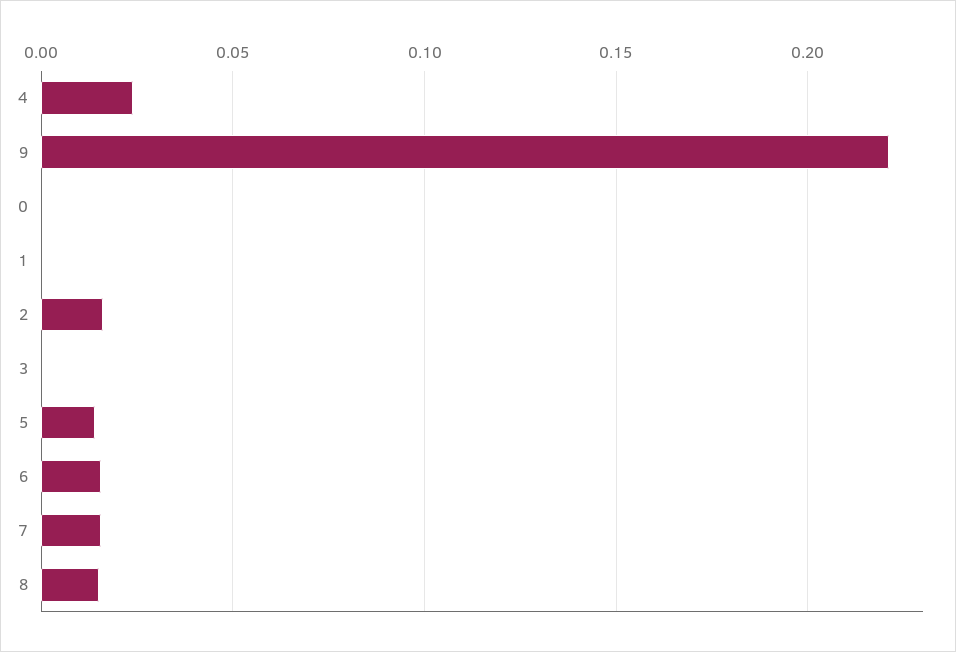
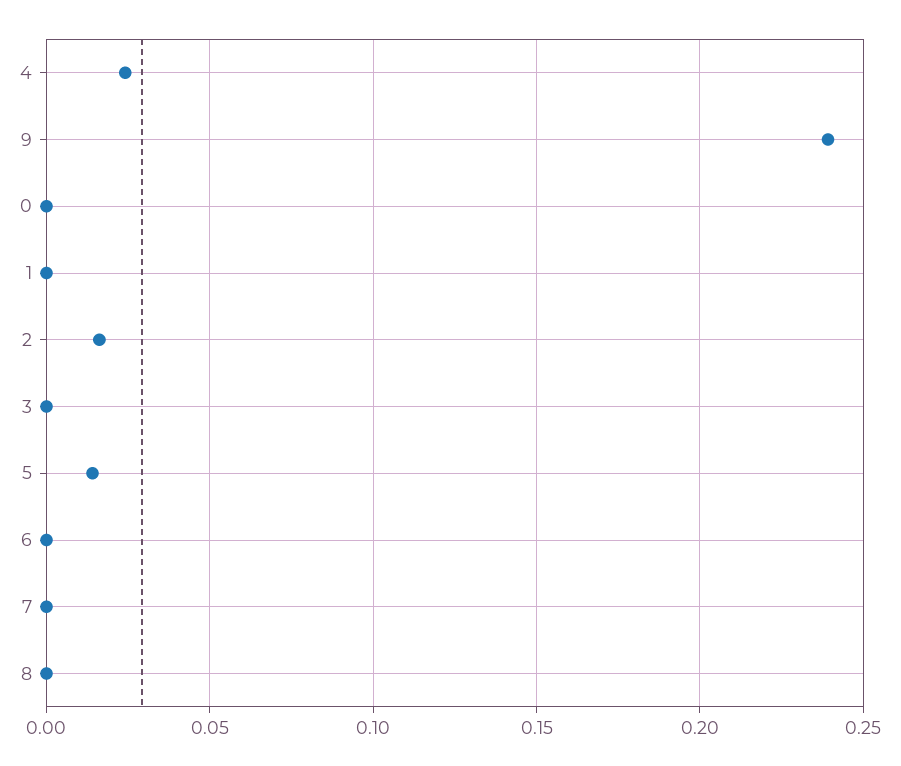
9: 0.22 -> 0.24
6: 0.015 -> 0
7: 0.015 -> 0
8: 0.015 -> 0

